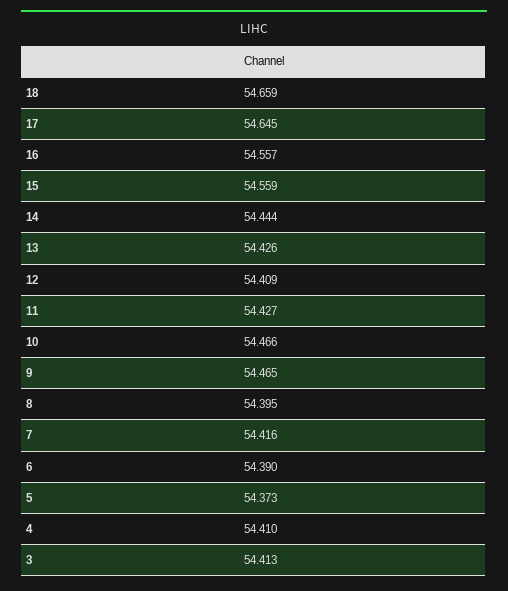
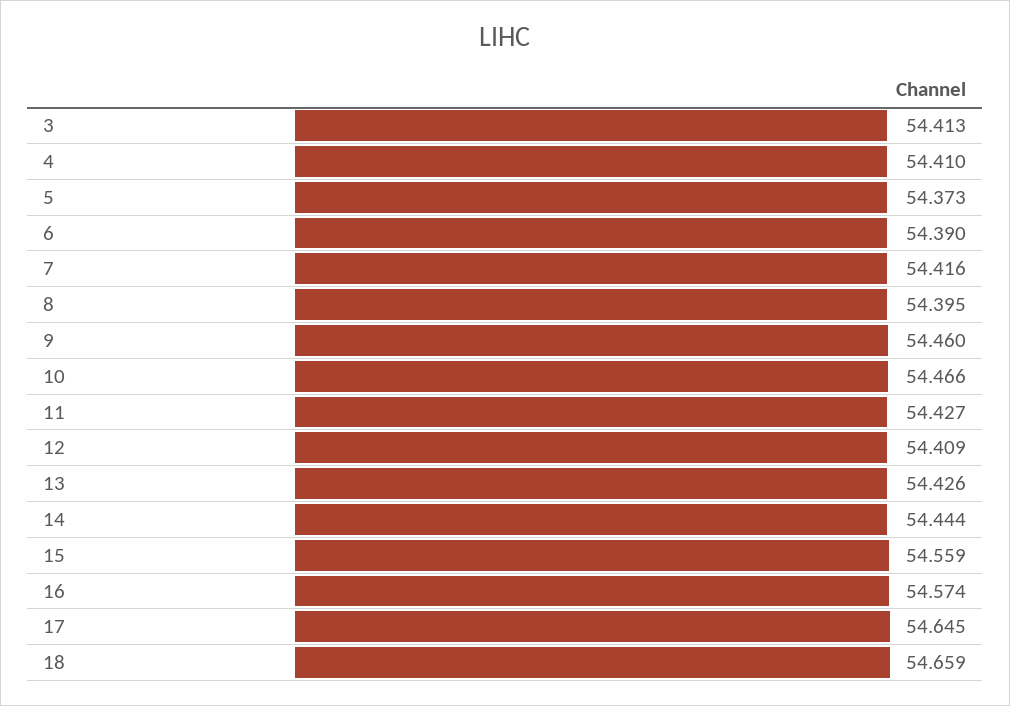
16: 54.557 -> 54.574
9: 54.465 -> 54.46

